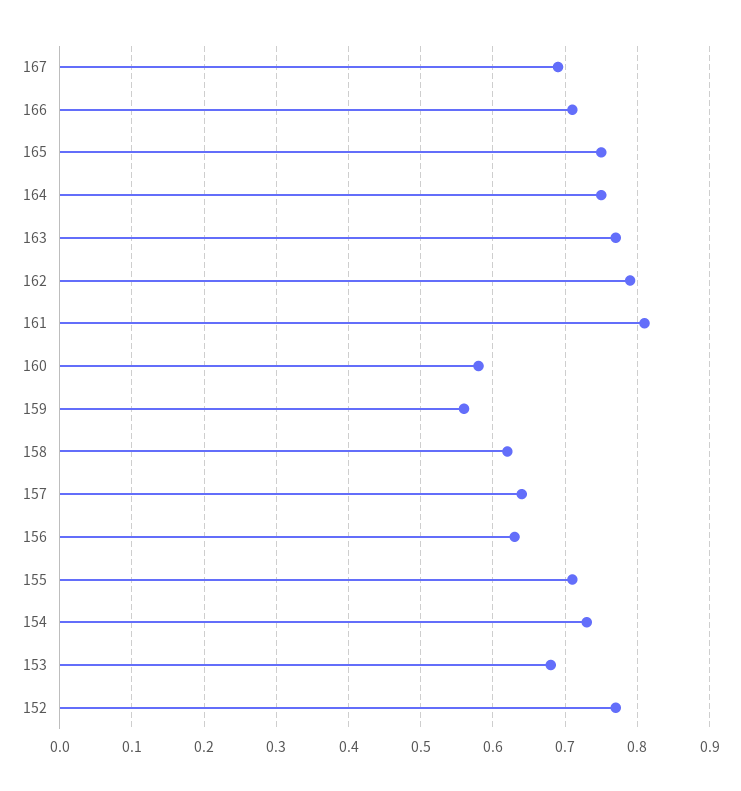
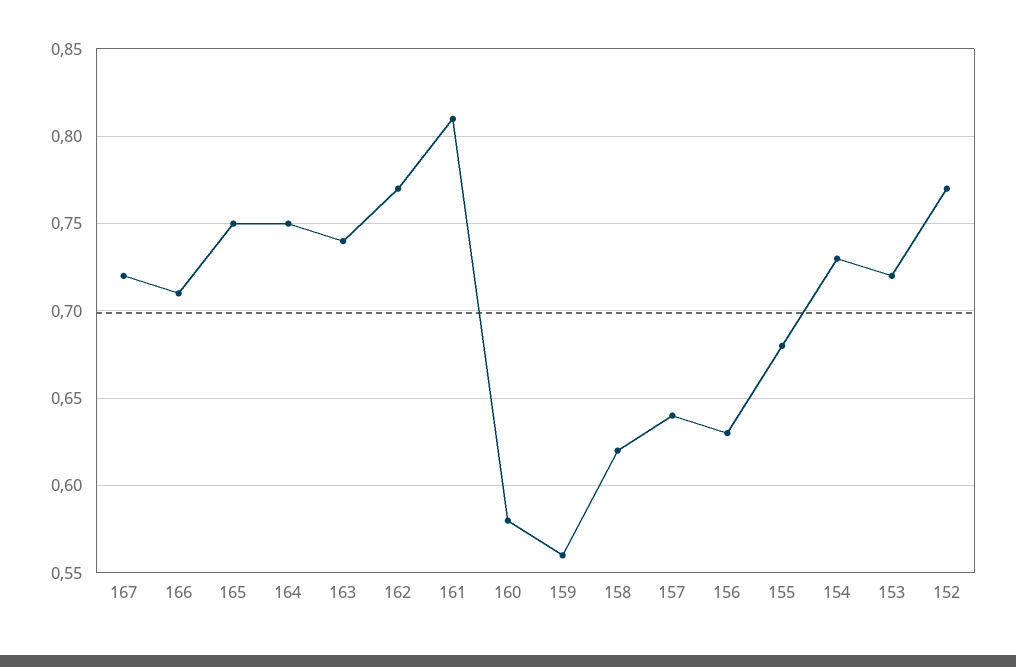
167: 0.69 -> 0.72
163: 0.77 -> 0.74
162: 0.79 -> 0.77
155: 0.71 -> 0.68
153: 0.68 -> 0.72

